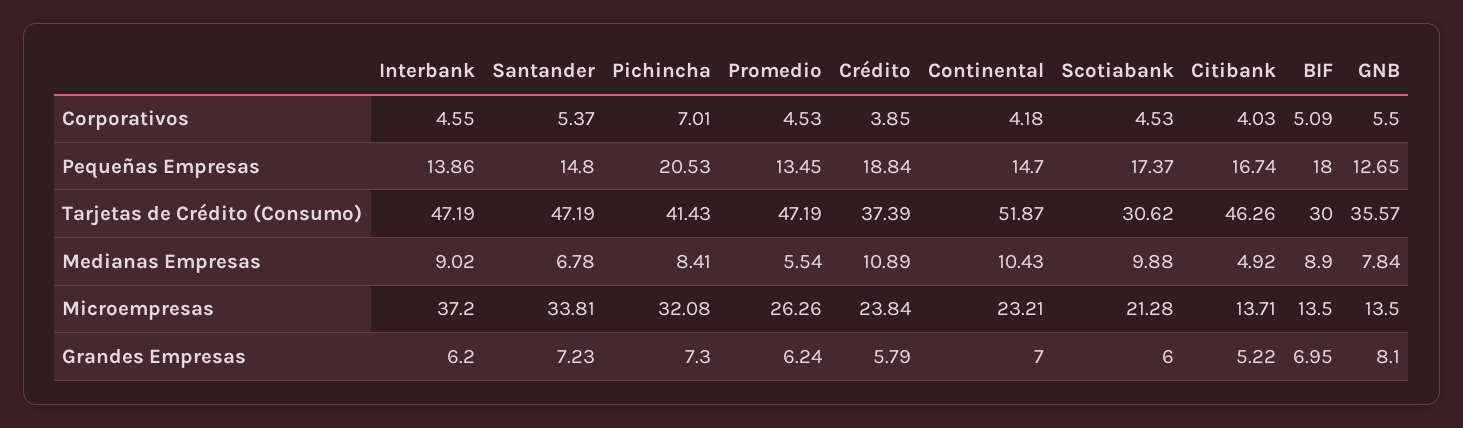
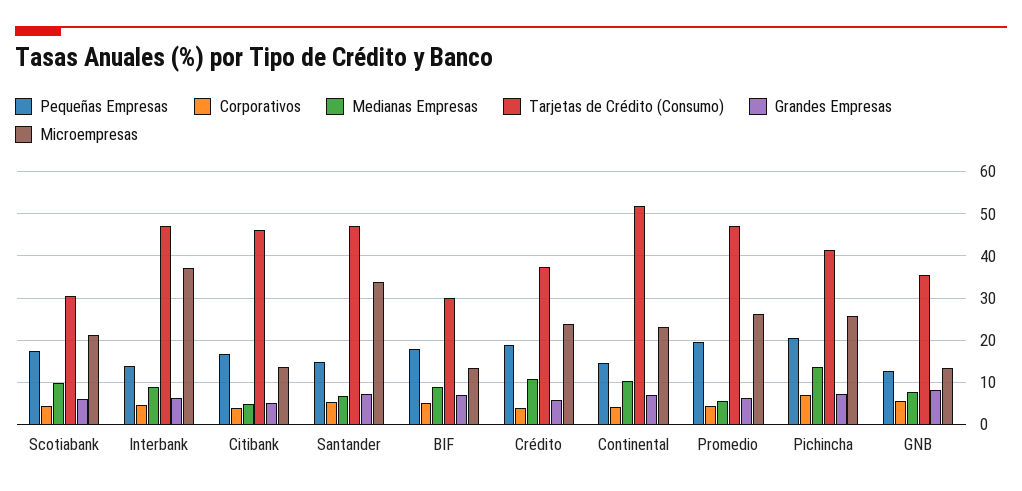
Pequeñas Empresas, Promedio: 13.45 -> 20
Medianas Empresas, Pichincha: 8.41 -> 14
Microempresas, Pichincha: 32.08 -> 26

